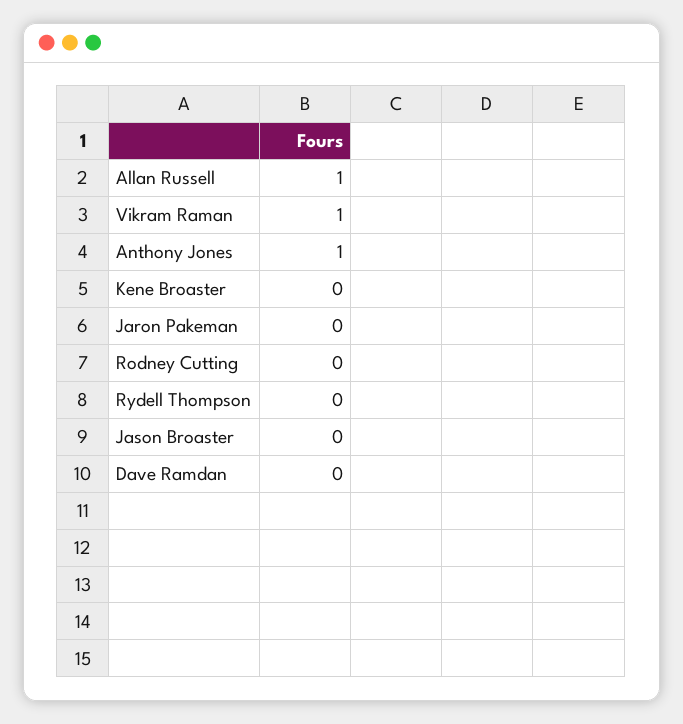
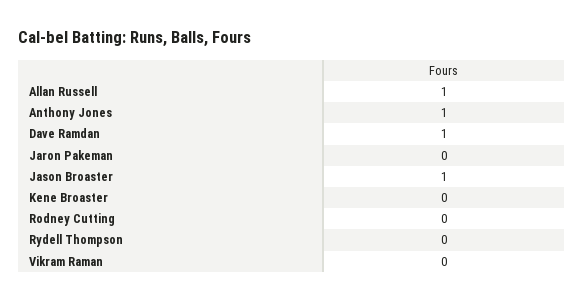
Vikram Raman: 1 -> 0
Jason Broaster: 0 -> 1
Dave Ramdan: 0 -> 1

